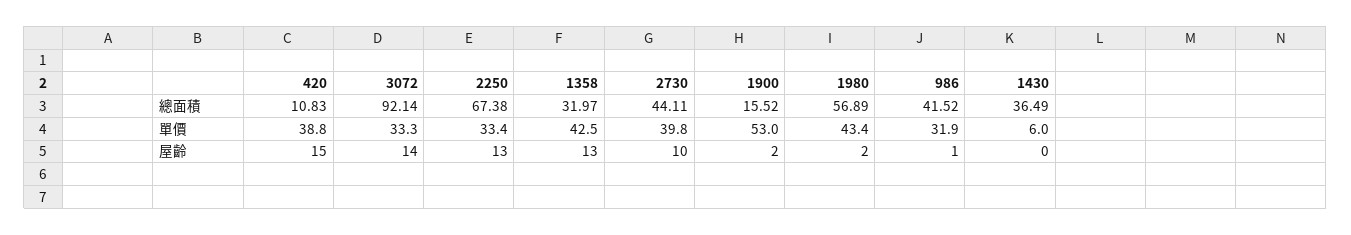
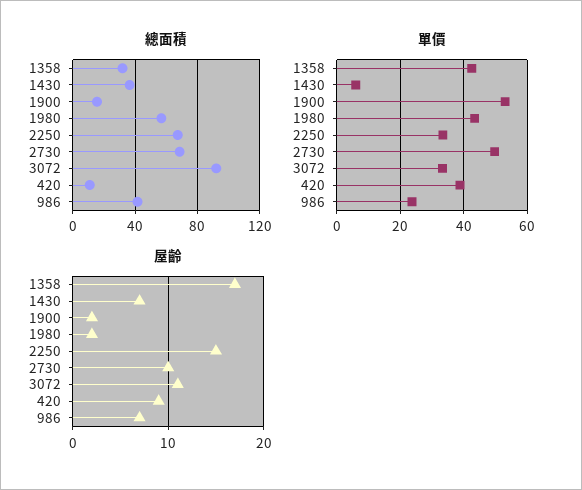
總面積, 2730: 44.11 -> 70
單價, 2730: 39.8 -> 50
單價, 986: 31.9 -> 24
屋齡, 420: 15 -> 9
屋齡, 3072: 14 -> 11
屋齡, 2250: 13 -> 15
屋齡, 1358: 13 -> 17
屋齡, 986: 1 -> 7
屋齡, 1430: 0 -> 7

